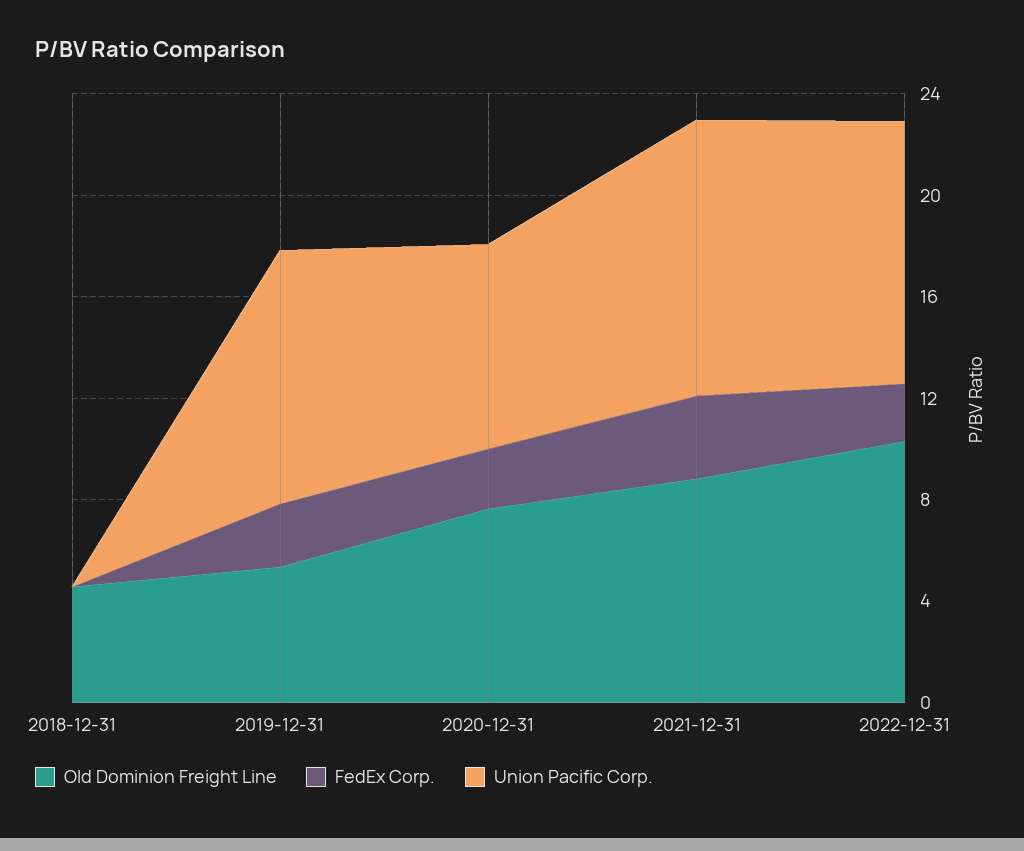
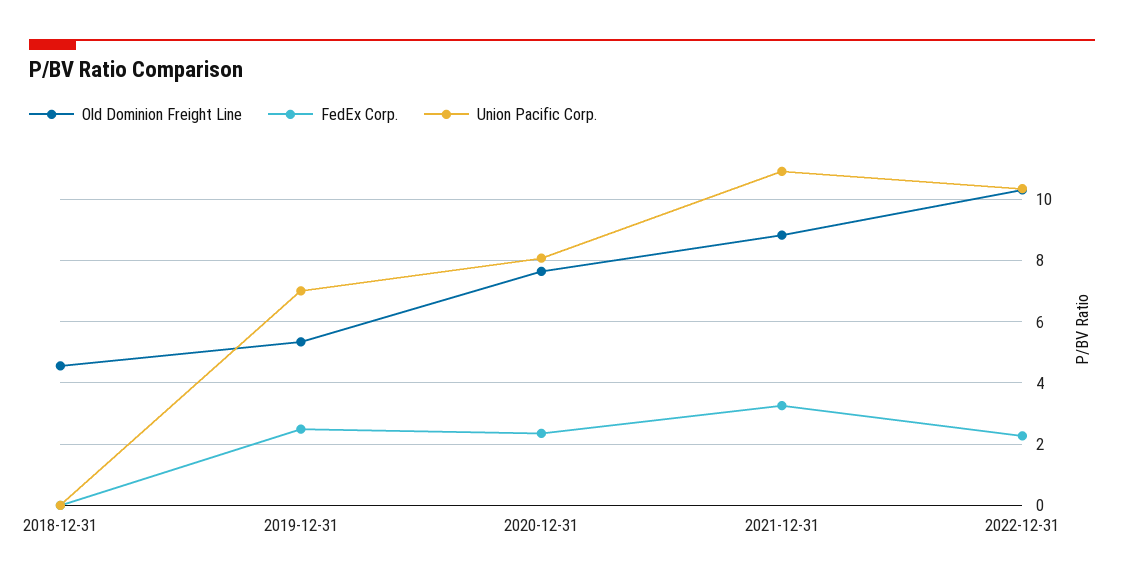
Union Pacific Corp., 2019-12-31: 10 -> 7

